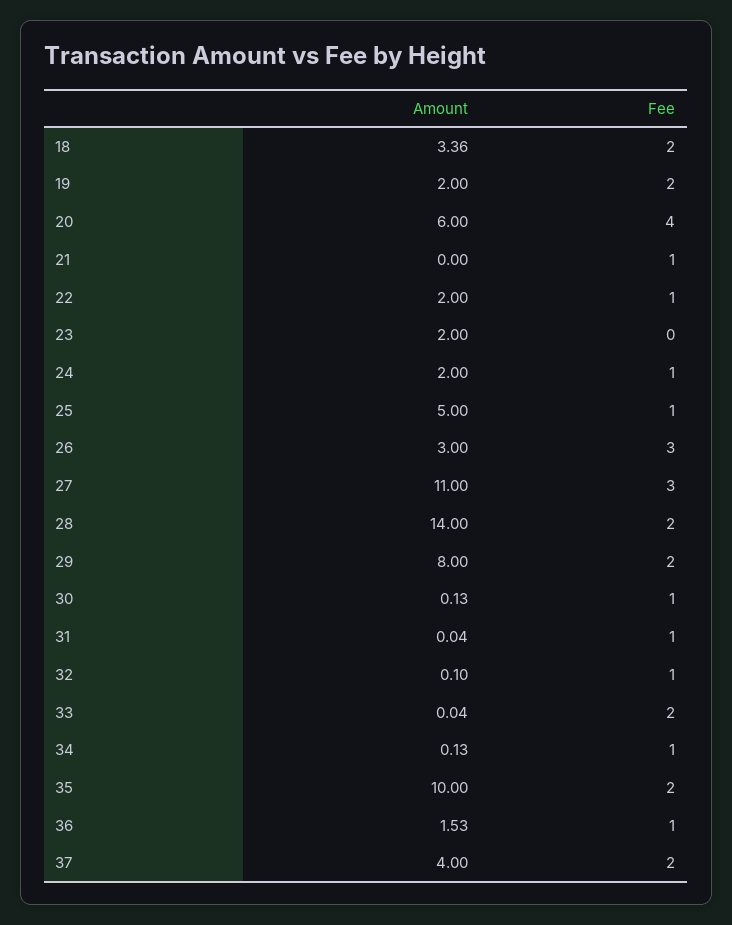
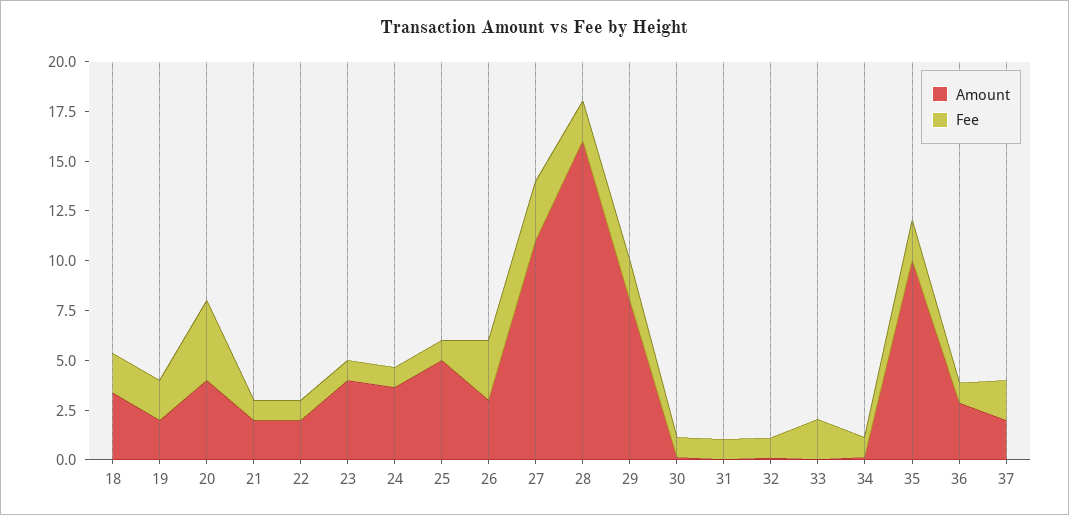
Amount, 20: 6 -> 4
Amount, 21: 0 -> 2
Amount, 23: 2 -> 4
Fee, 23: 0 -> 1
Amount, 24: 2 -> 3.5
Amount, 28: 14 -> 16
Amount, 36: 1.53 -> 3
Amount, 37: 4 -> 2

